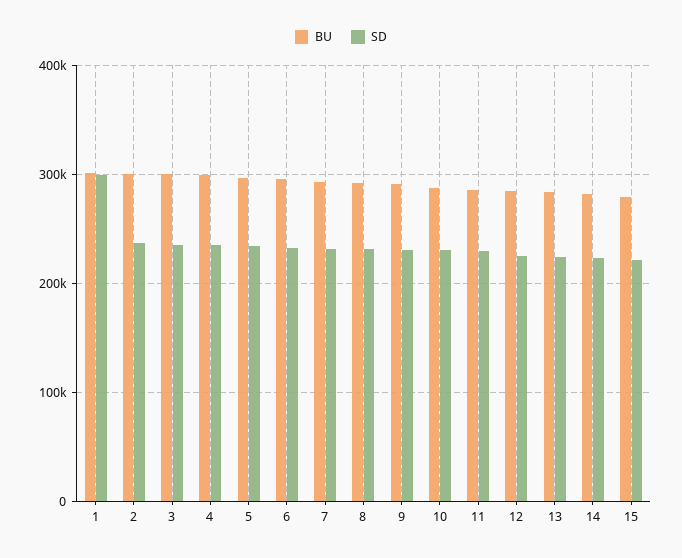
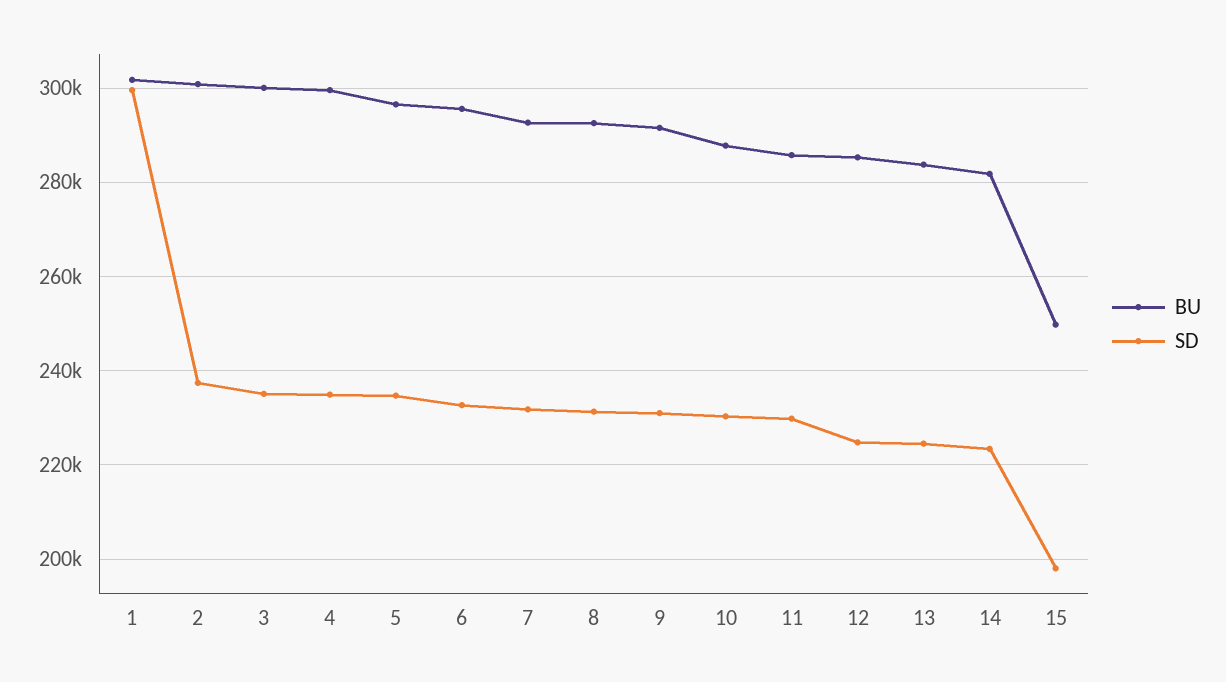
BU, 15: 280000 -> 250000
SD, 15: 220000 -> 198000

